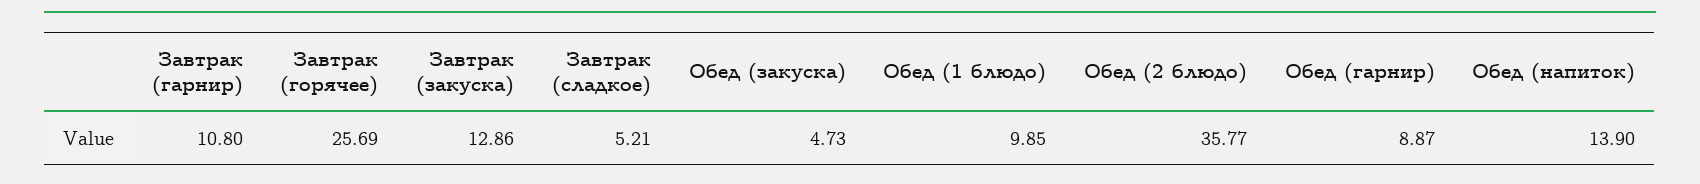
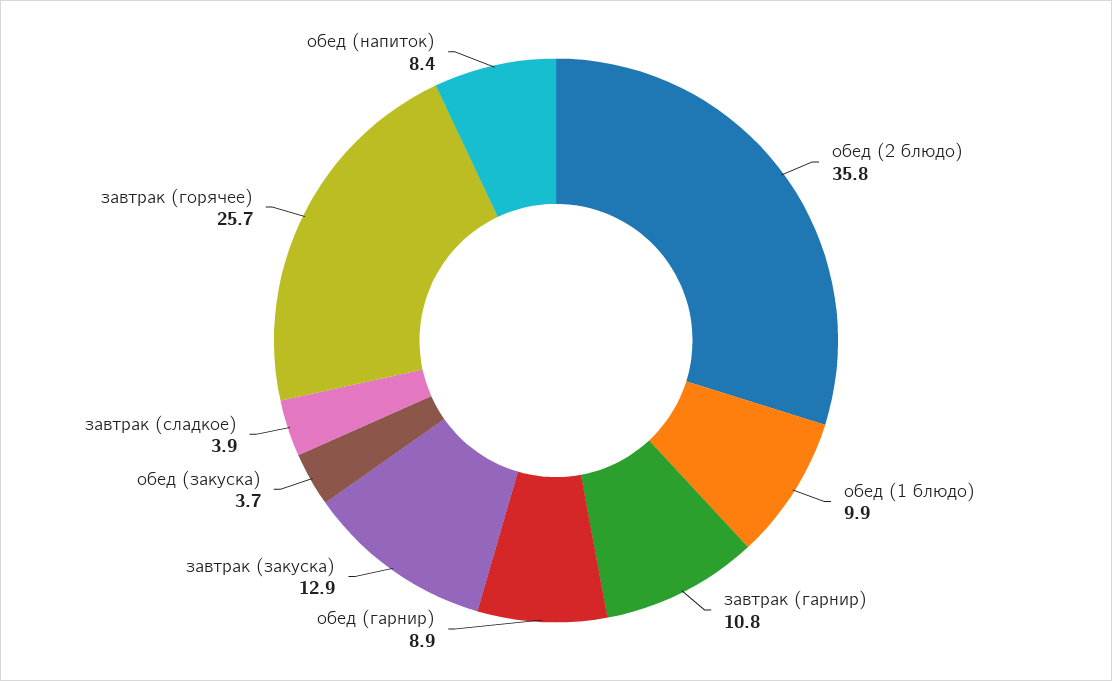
Завтрак (сладкое): 5.21 -> 3.9
Обед (закуска): 4.73 -> 3.7
Обед (напиток): 13.9 -> 8.4

